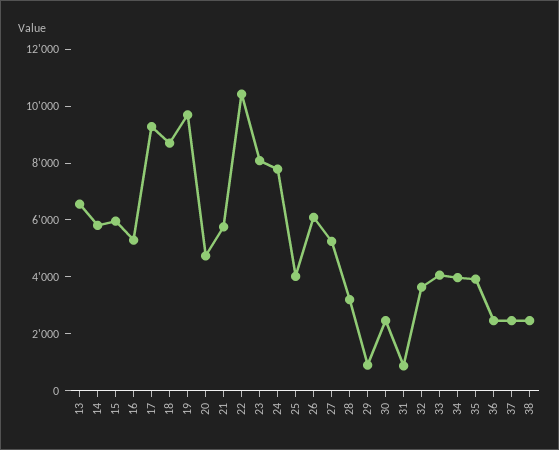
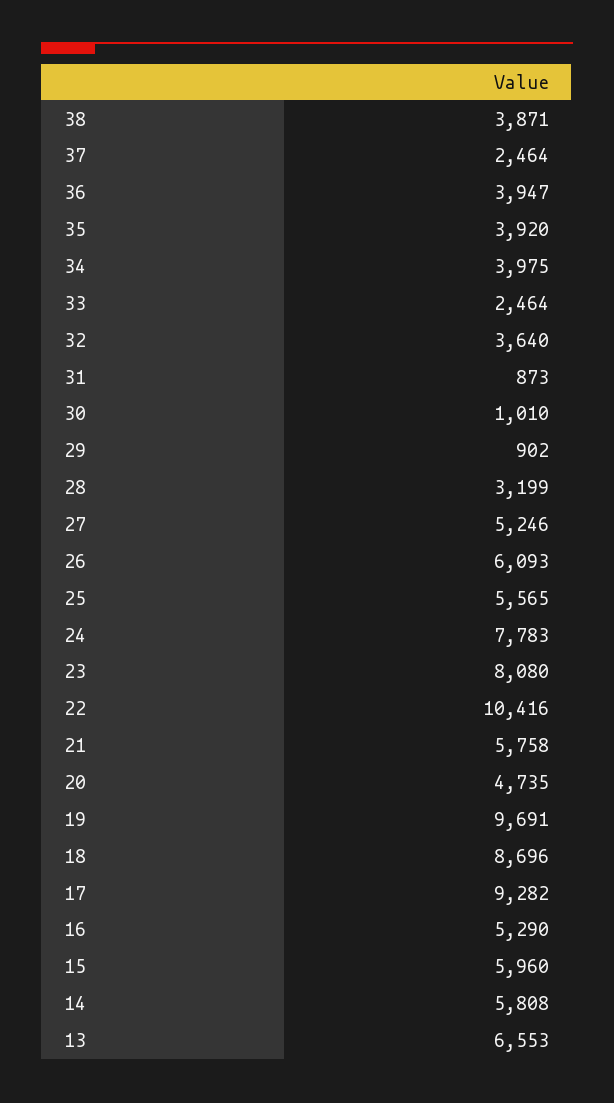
25: 4000 -> 5565
30: 2500 -> 1010
33: 4000 -> 2464
36: 2500 -> 3947
38: 2500 -> 3871

